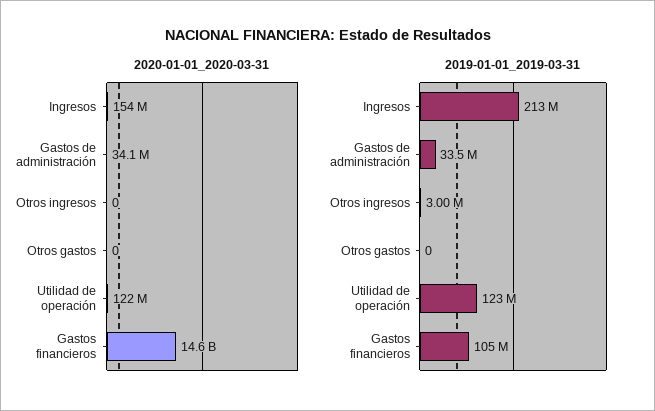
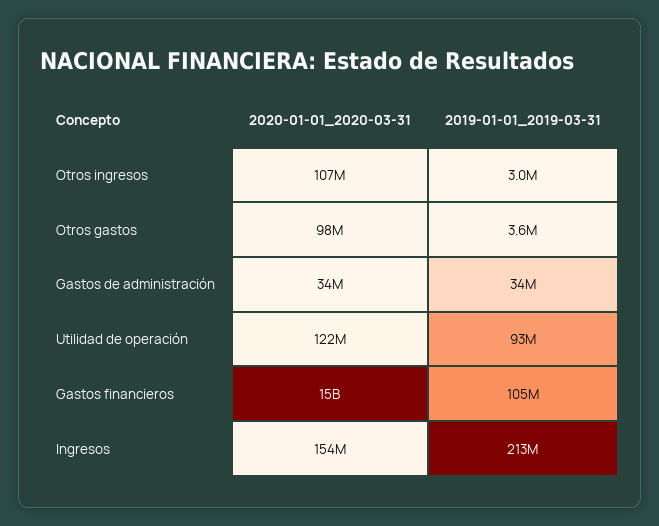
2020-01-01_2020-03-31, Otros ingresos: 0 -> 107000000
2020-01-01_2020-03-31, Otros gastos: 0 -> 98000000
2019-01-01_2019-03-31, Otros gastos: 0 -> 3600000
2019-01-01_2019-03-31, Utilidad de operación: 123000000 -> 93000000

